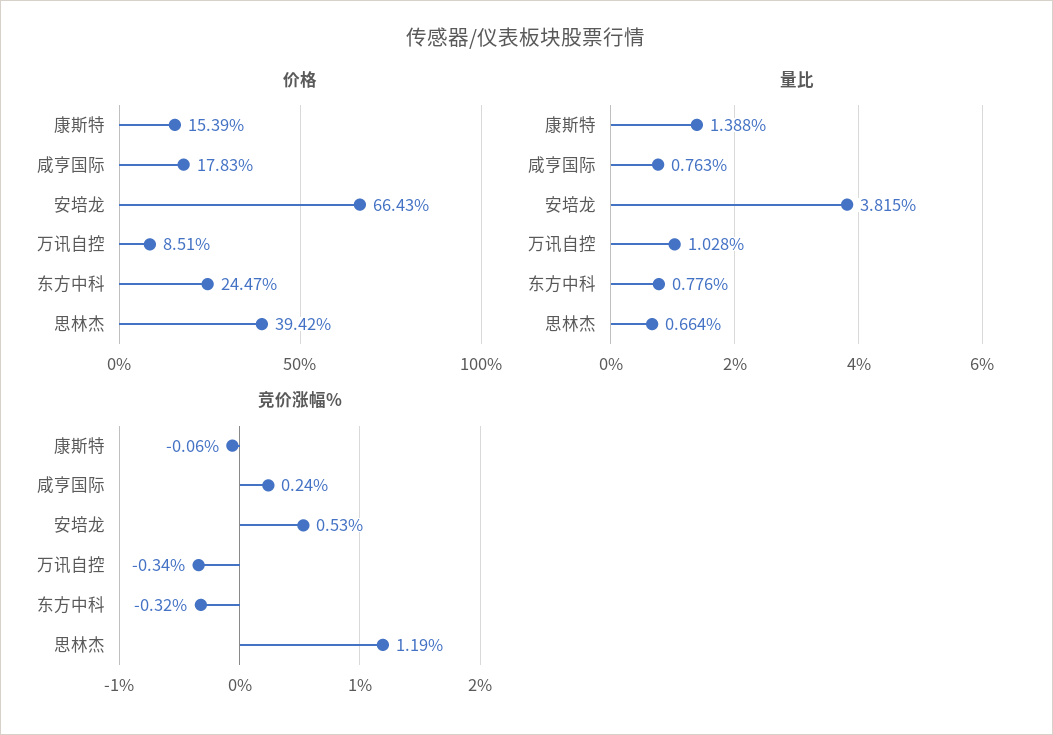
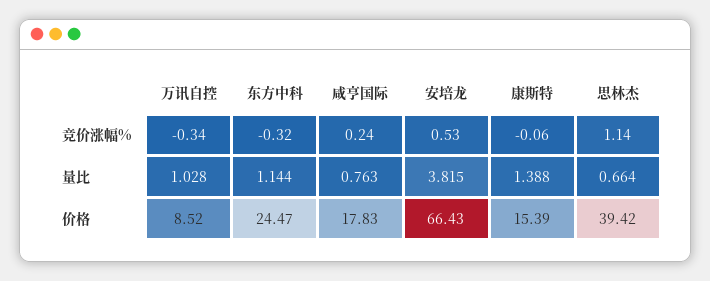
价格, 万讯自控: 8.51 -> 8.52
量比, 东方中科: 0.776 -> 1.144
竞价涨幅%, 思林杰: 1.19 -> 1.14

